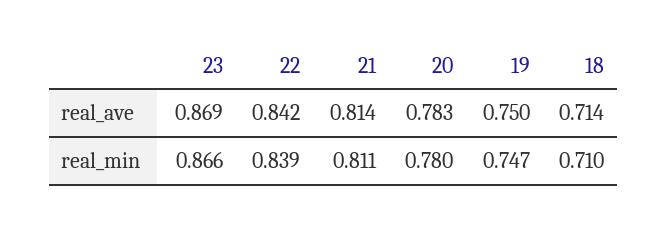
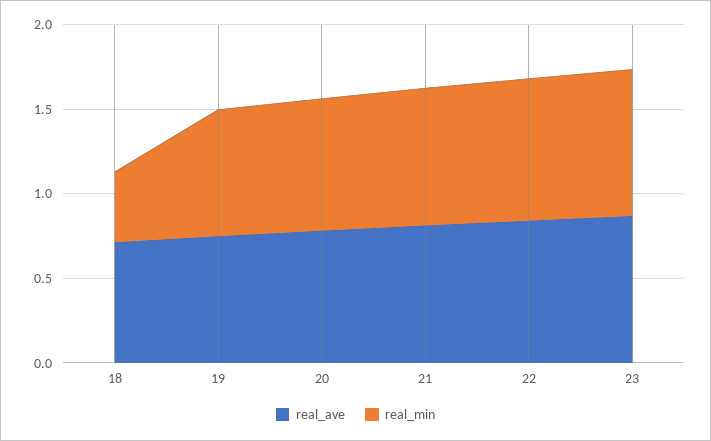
real_min, 18: 0.71 -> 0.4

